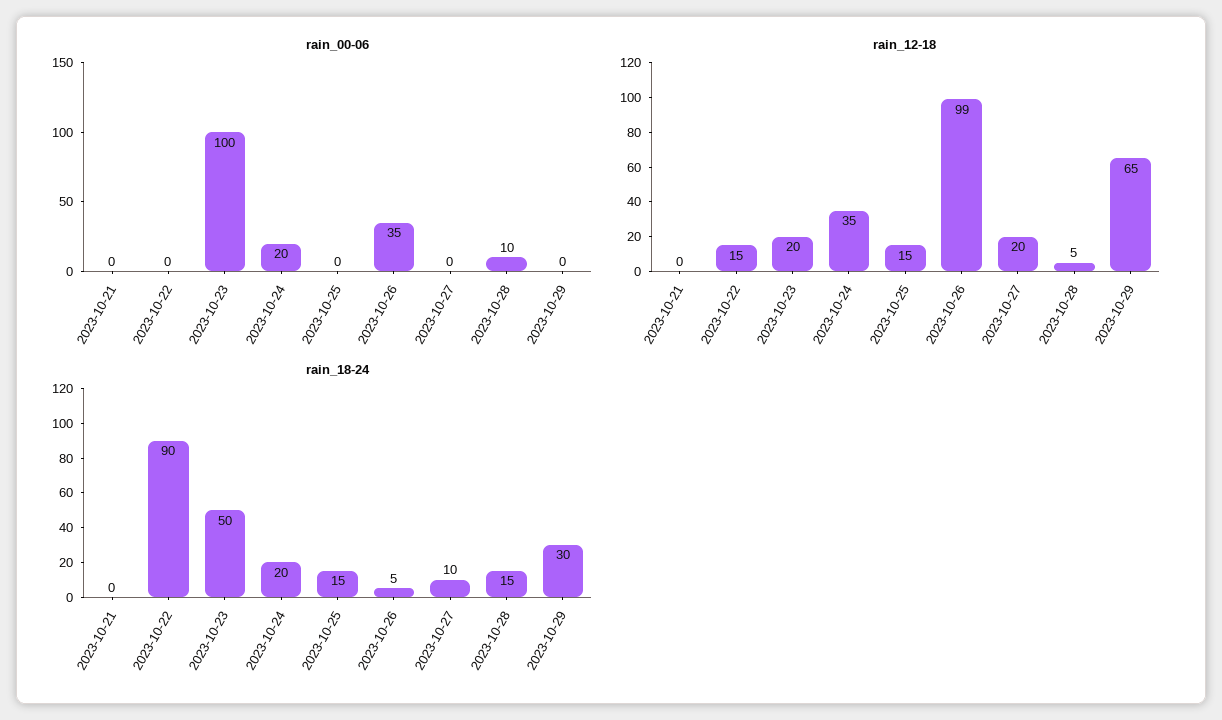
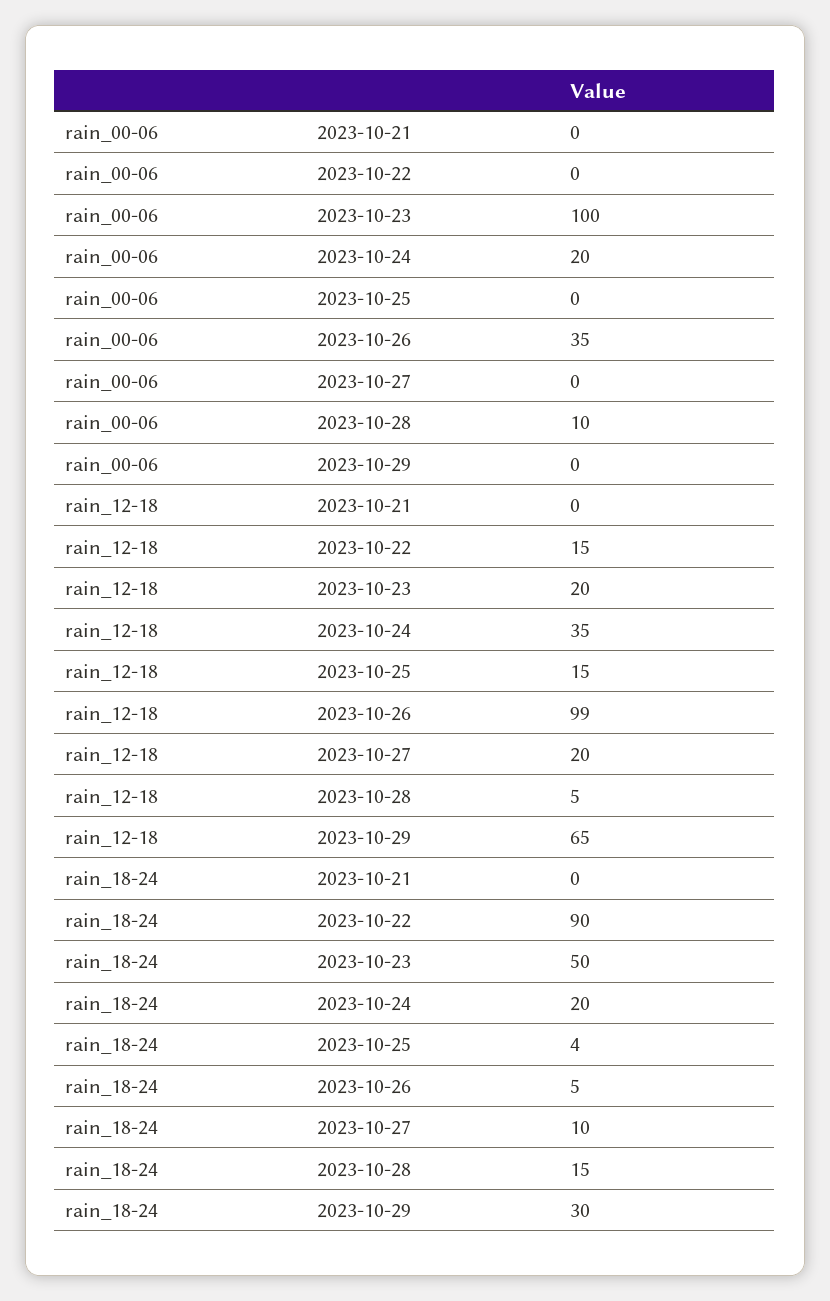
rain_18-24, 2023-10-25: 15 -> 4

